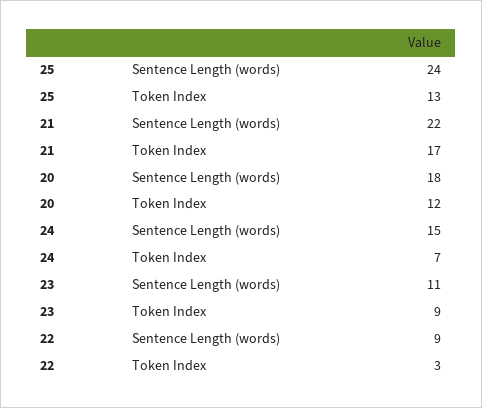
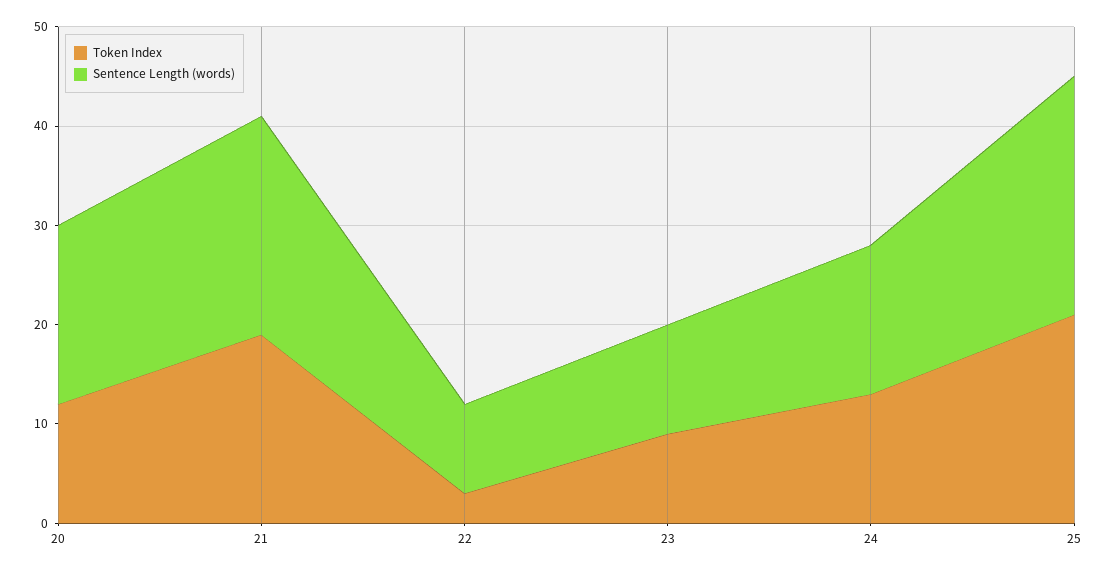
Token Index, 25: 13 -> 21
Token Index, 21: 17 -> 19
Token Index, 24: 7 -> 13

